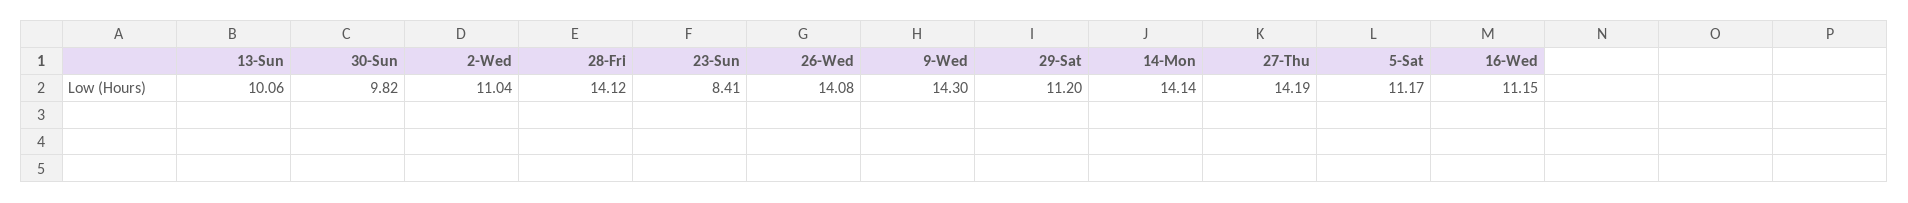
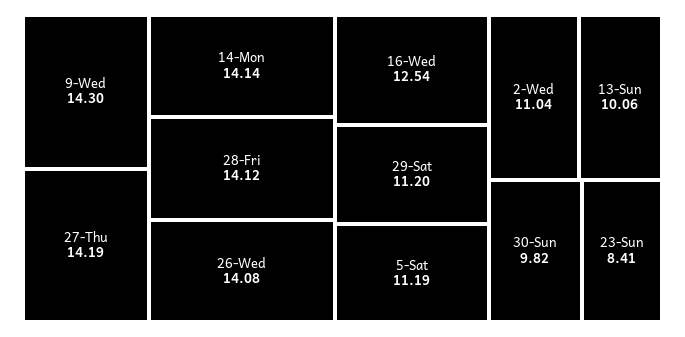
5-Sat: 11.17 -> 11.19
16-Wed: 11.15 -> 12.54

